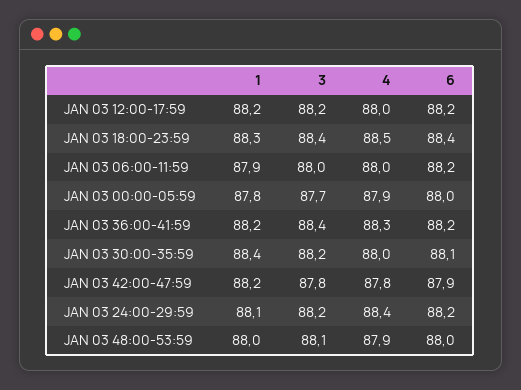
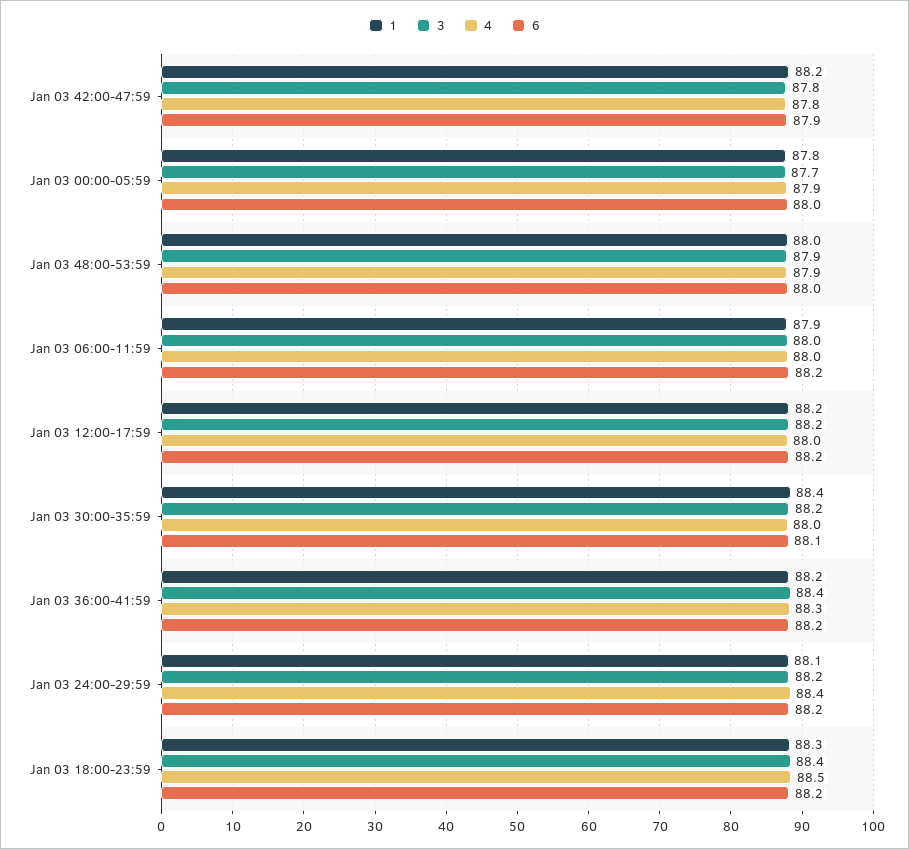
6, JAN 03 18:00-23:59: 88.4 -> 88.2
3, JAN 03 48:00-53:59: 88.1 -> 87.9

